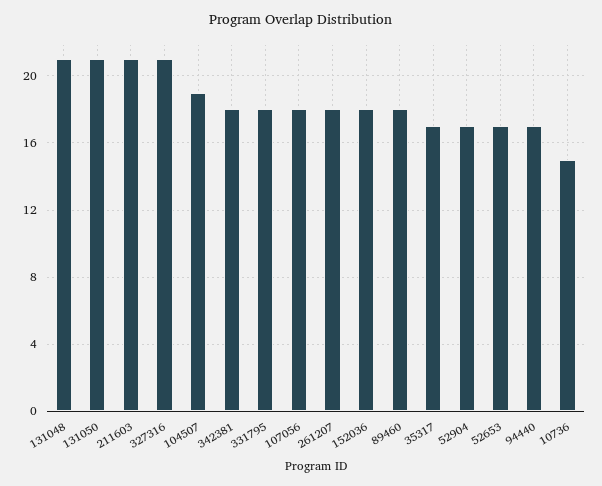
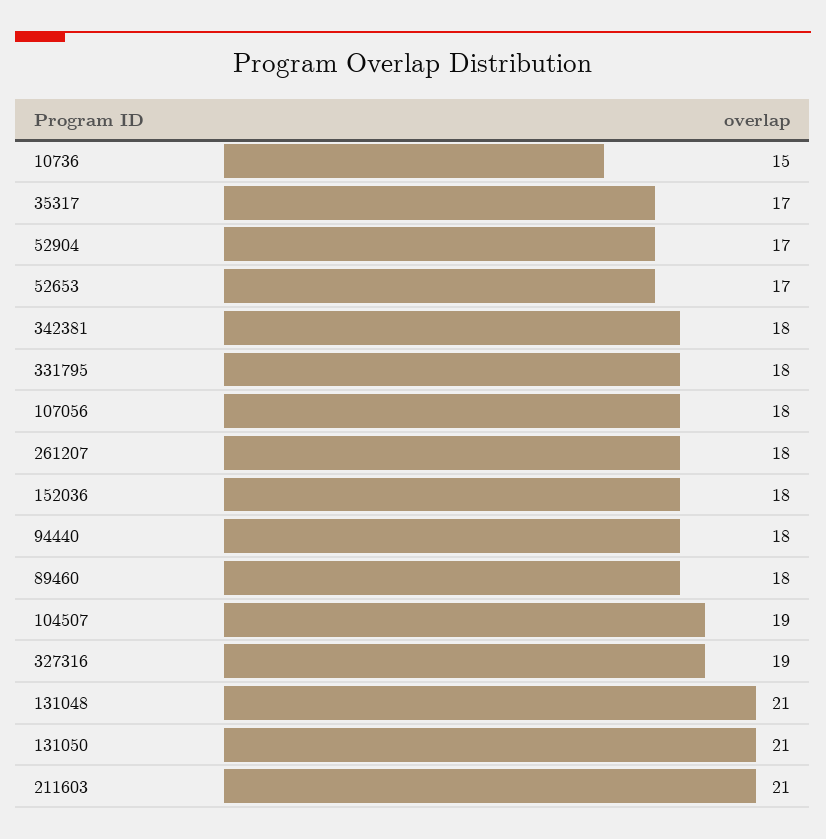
327316: 21 -> 19
94440: 17 -> 18

